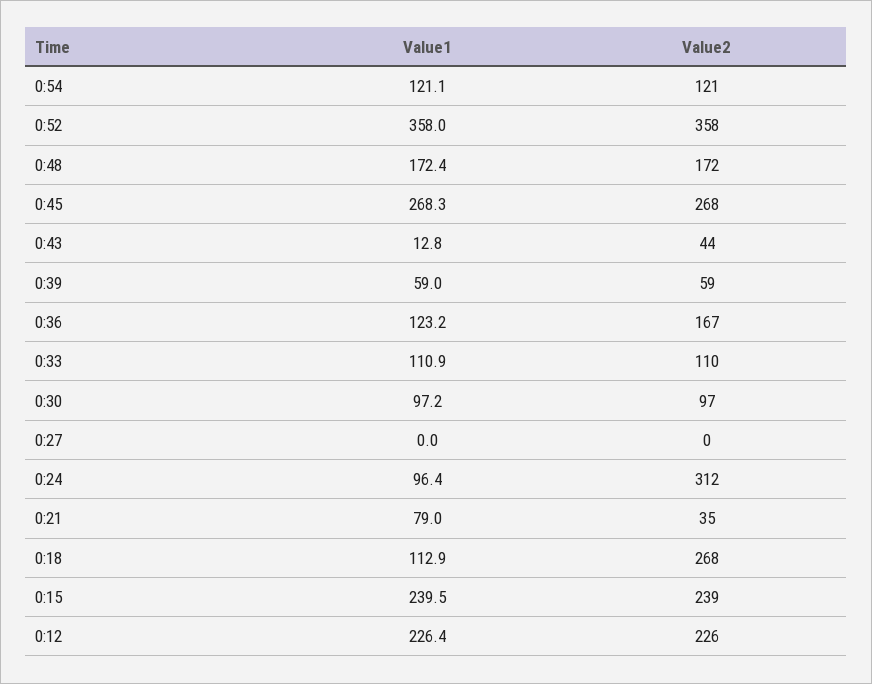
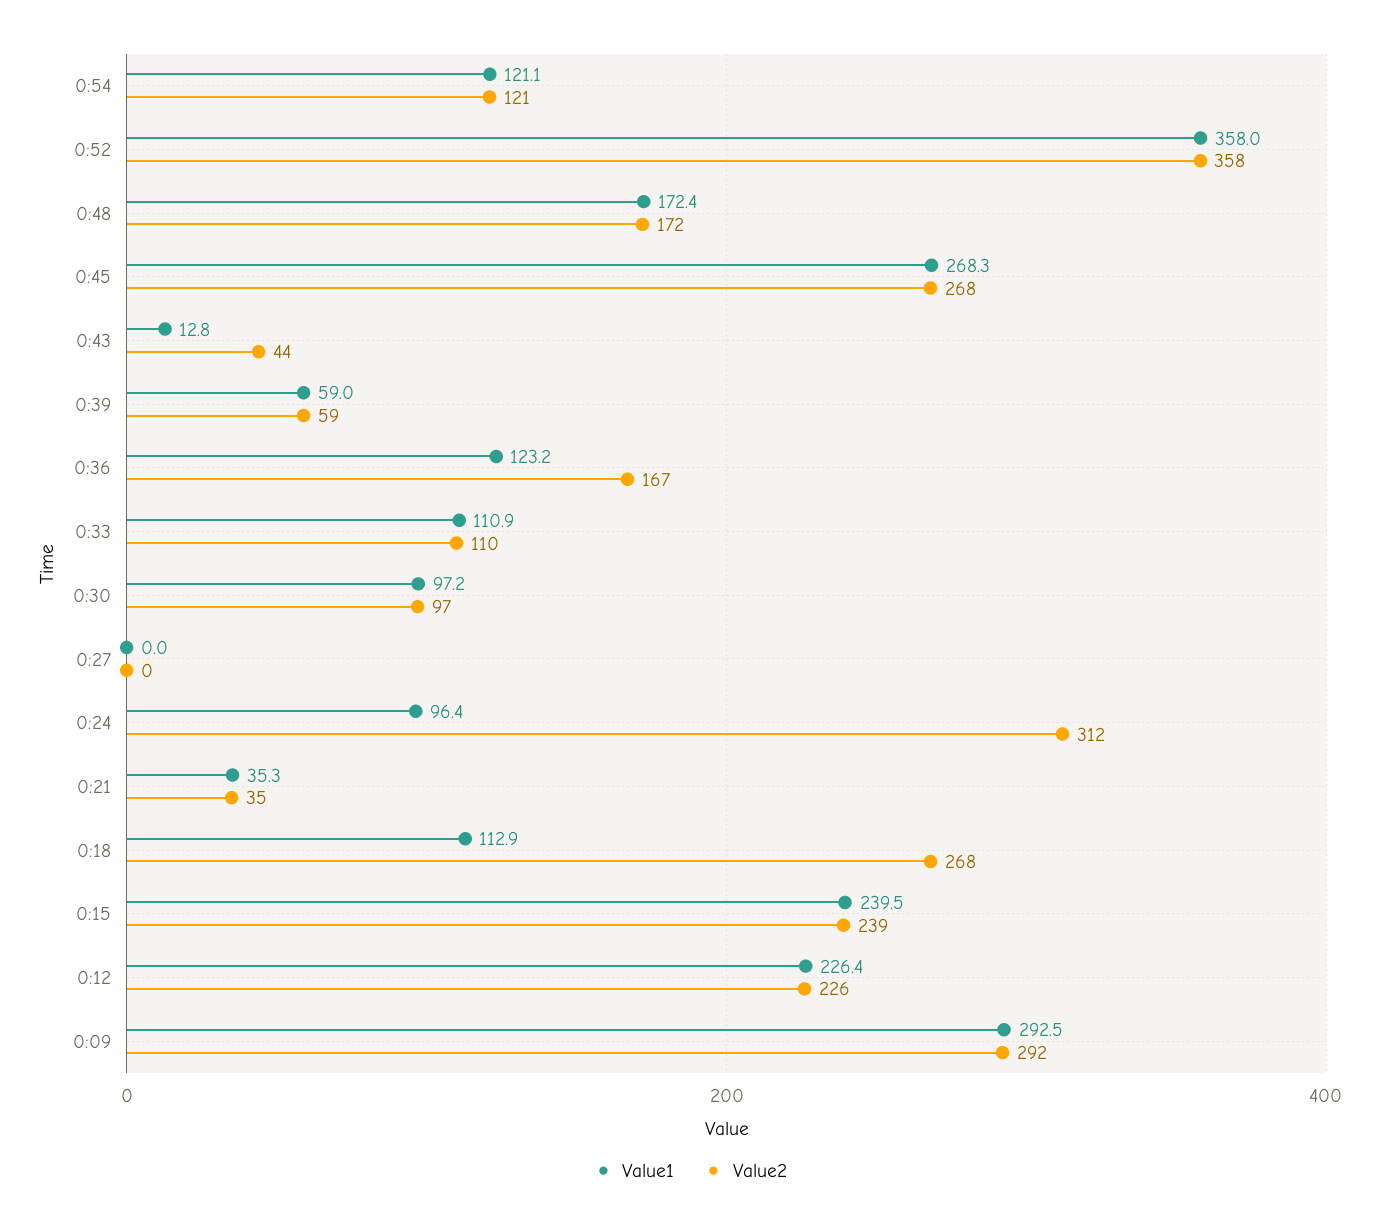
Value1, 0:21: 79 -> 35.3
Value1, 0:09: none -> 292.5
Value2, 0:09: none -> 292

